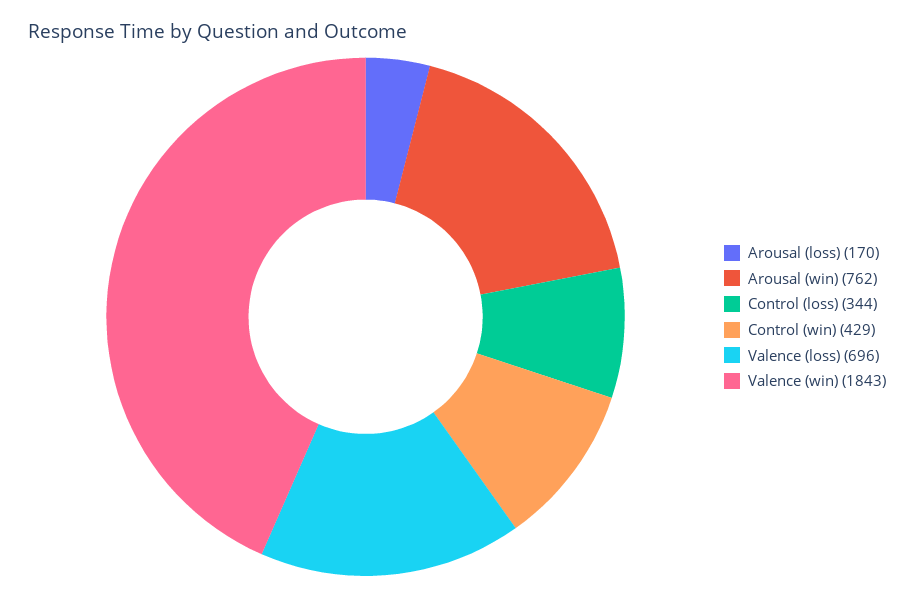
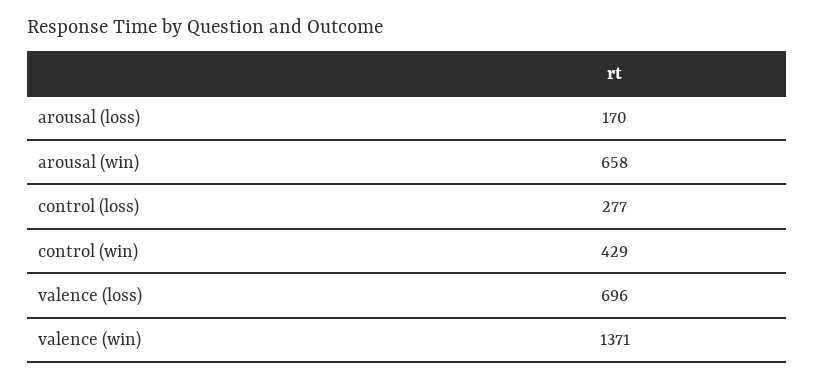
Arousal (win): 762 -> 658
Control (loss): 344 -> 277
Valence (win): 1843 -> 1371

